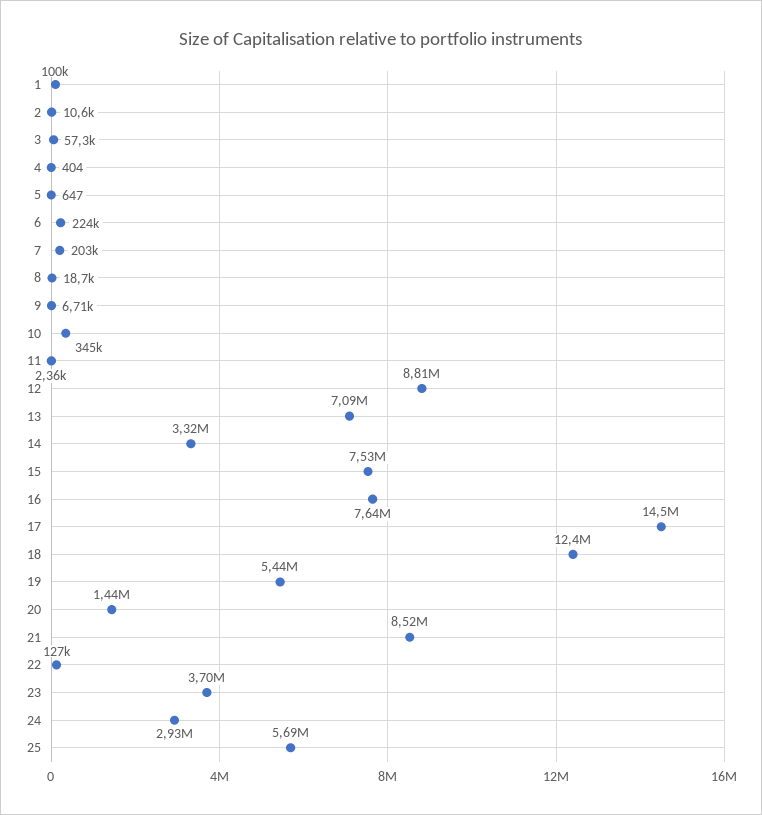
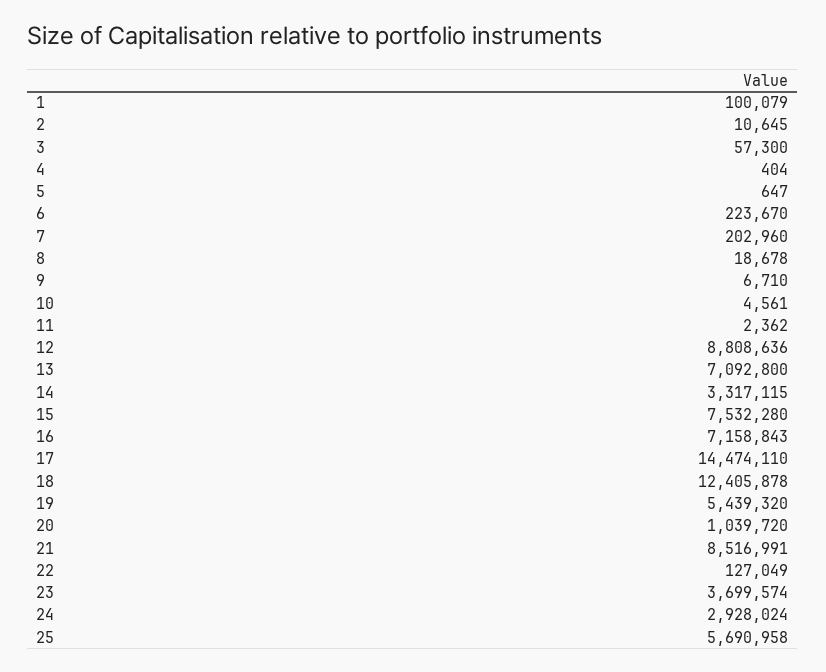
10: 345000 -> 4561
16: 7640000 -> 7158843
20: 1440000 -> 1039720

